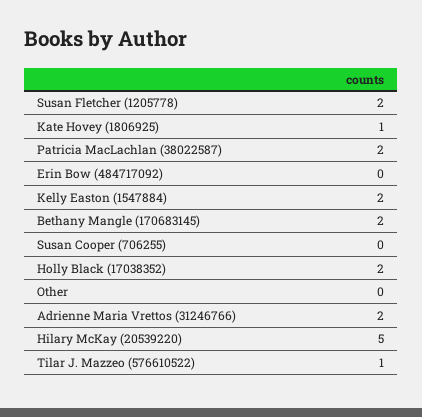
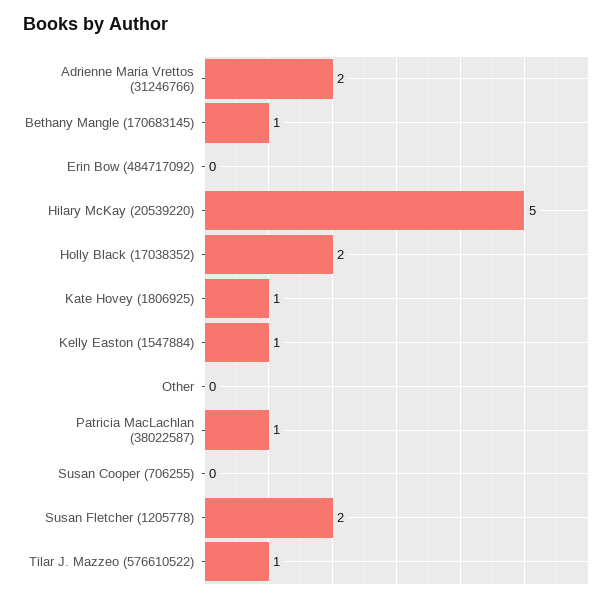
Patricia MacLachlan (38022587): 2 -> 1
Kelly Easton (1547884): 2 -> 1
Bethany Mangle (170683145): 2 -> 1

